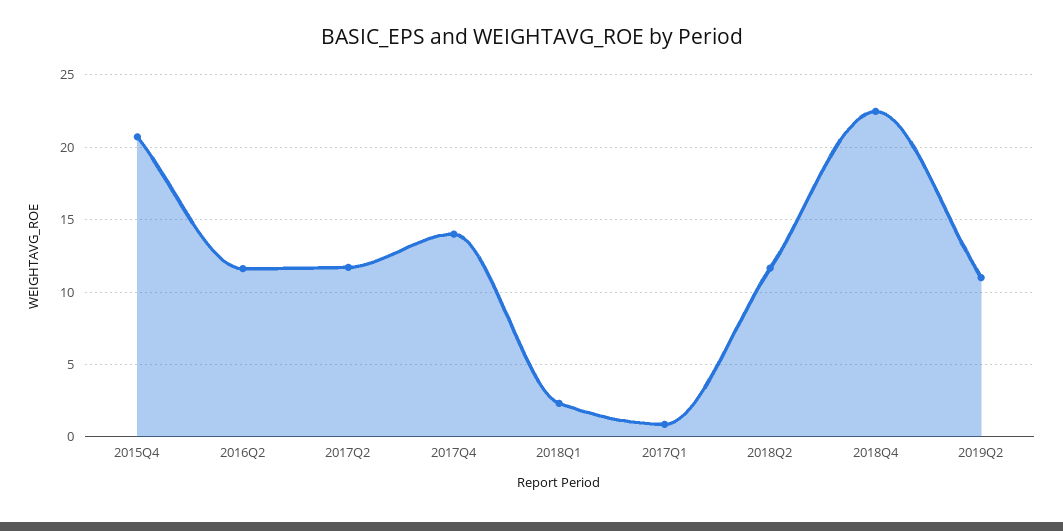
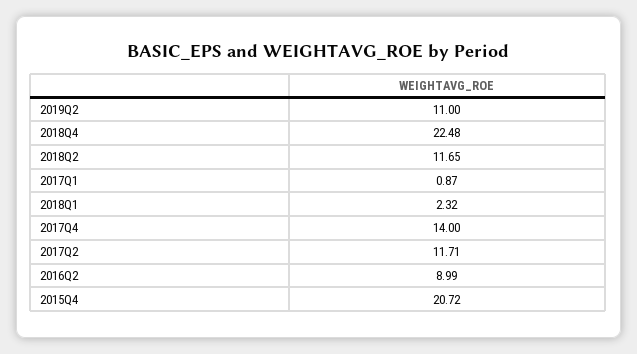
2016Q2: 11.5 -> 8.99

